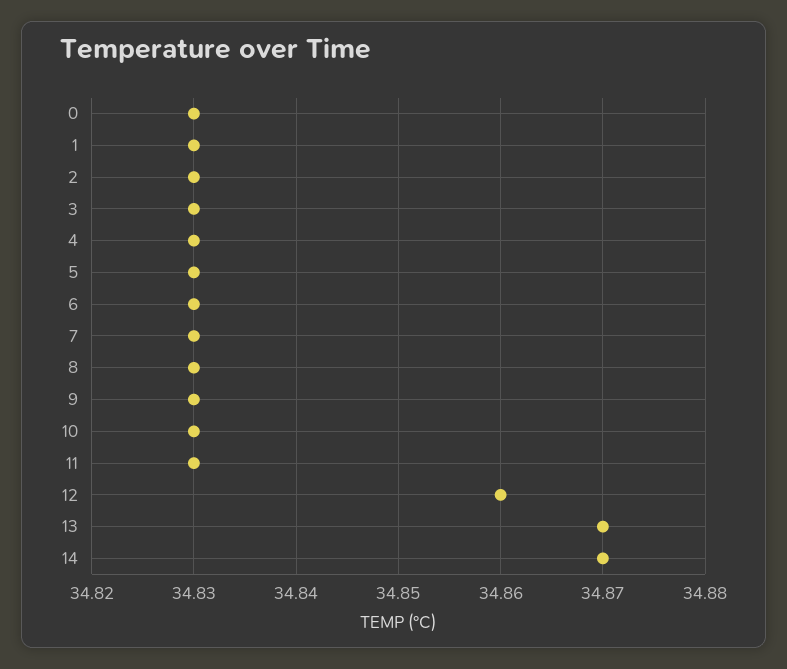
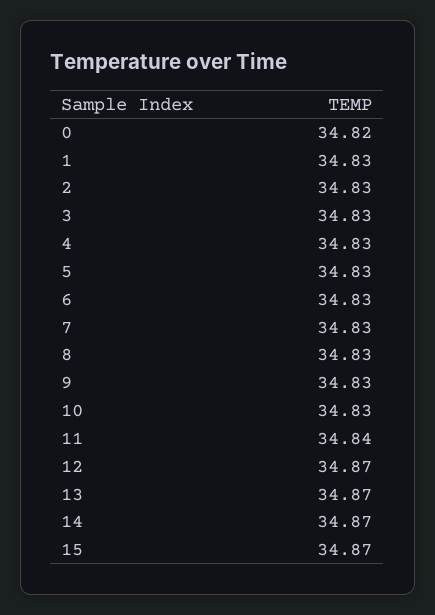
0: 34.83 -> 34.82
11: 34.83 -> 34.84
12: 34.86 -> 34.87
15: none -> 34.87

